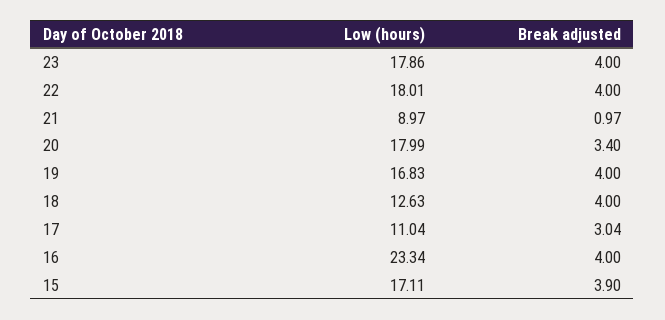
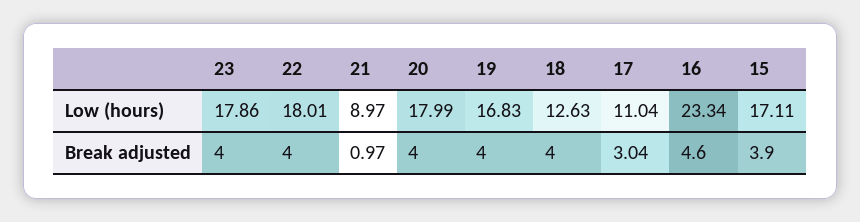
Break adjusted, 20: 3.4 -> 4
Break adjusted, 16: 4 -> 4.6

